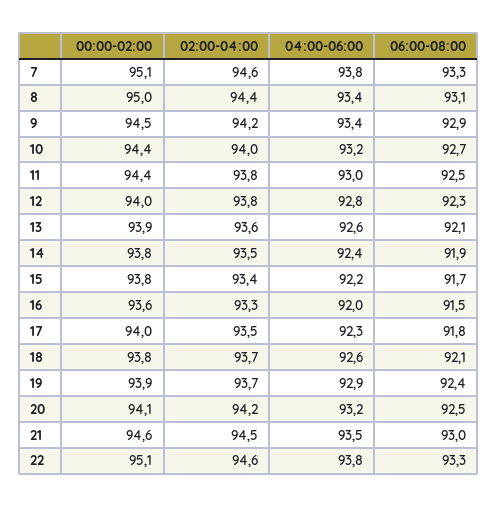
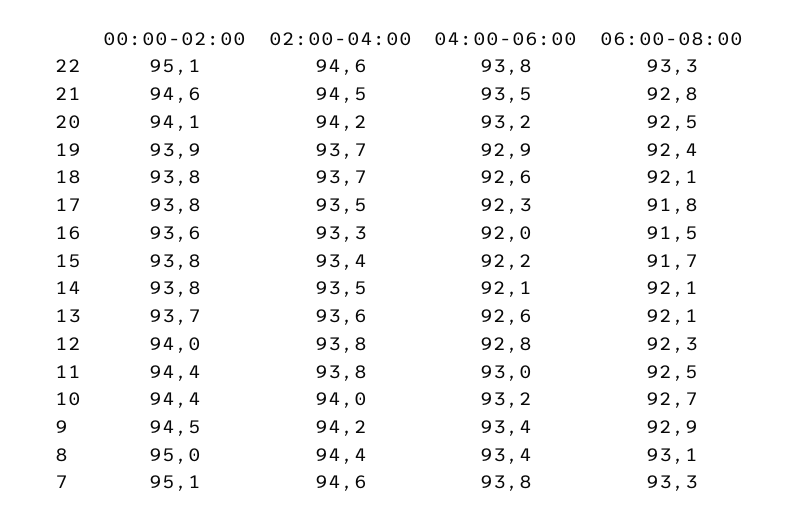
00:00-02:00, 13: 93.9 -> 93.7
04:00-06:00, 14: 92.4 -> 92.1
06:00-08:00, 14: 91.9 -> 92.1
00:00-02:00, 17: 94 -> 93.8
06:00-08:00, 21: 93 -> 92.8

